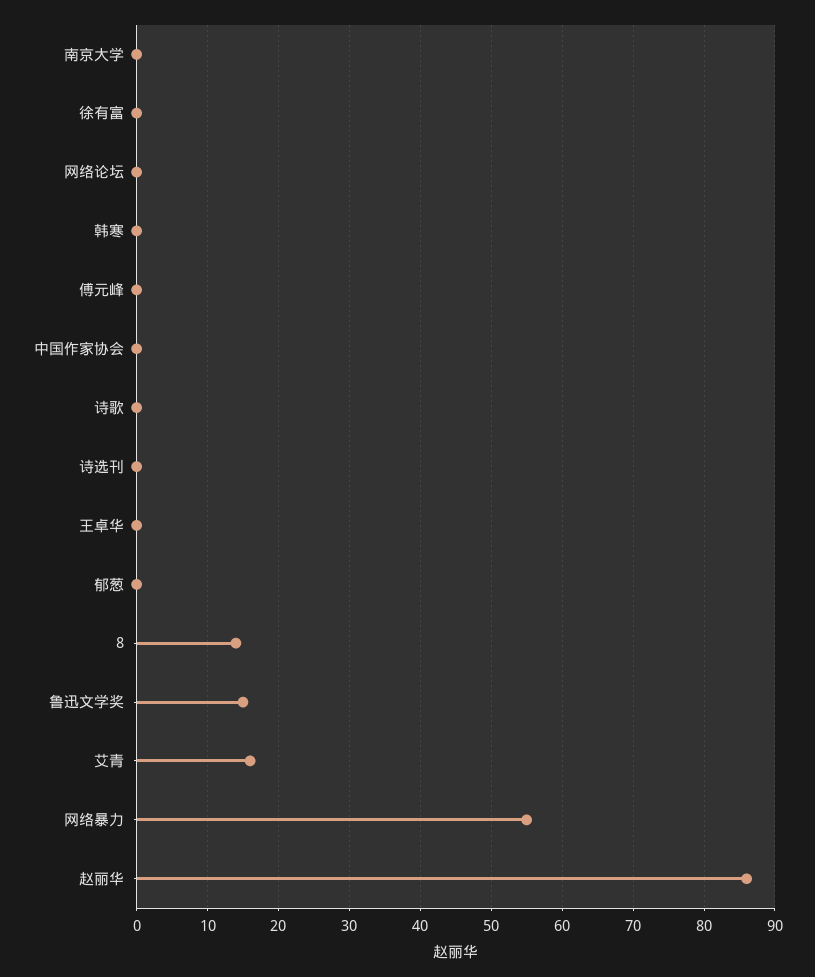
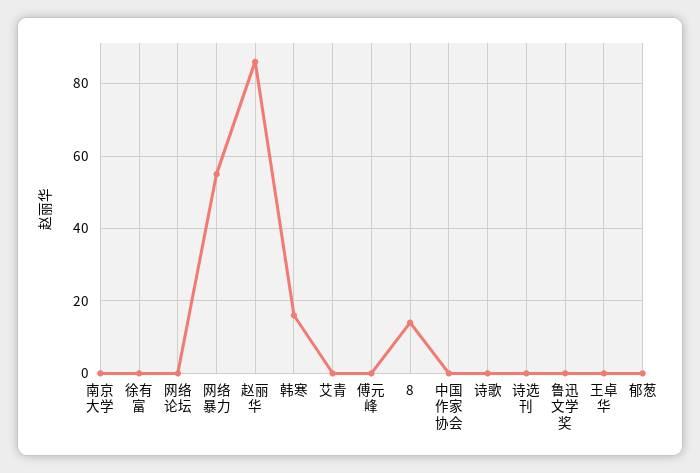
韩寒: 0 -> 15
鲁迅文学奖: 15 -> 0
艾青: 16 -> 0

